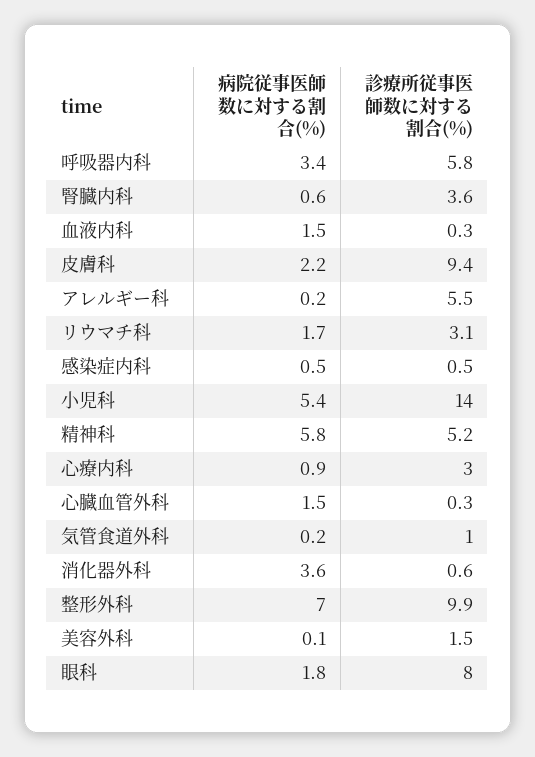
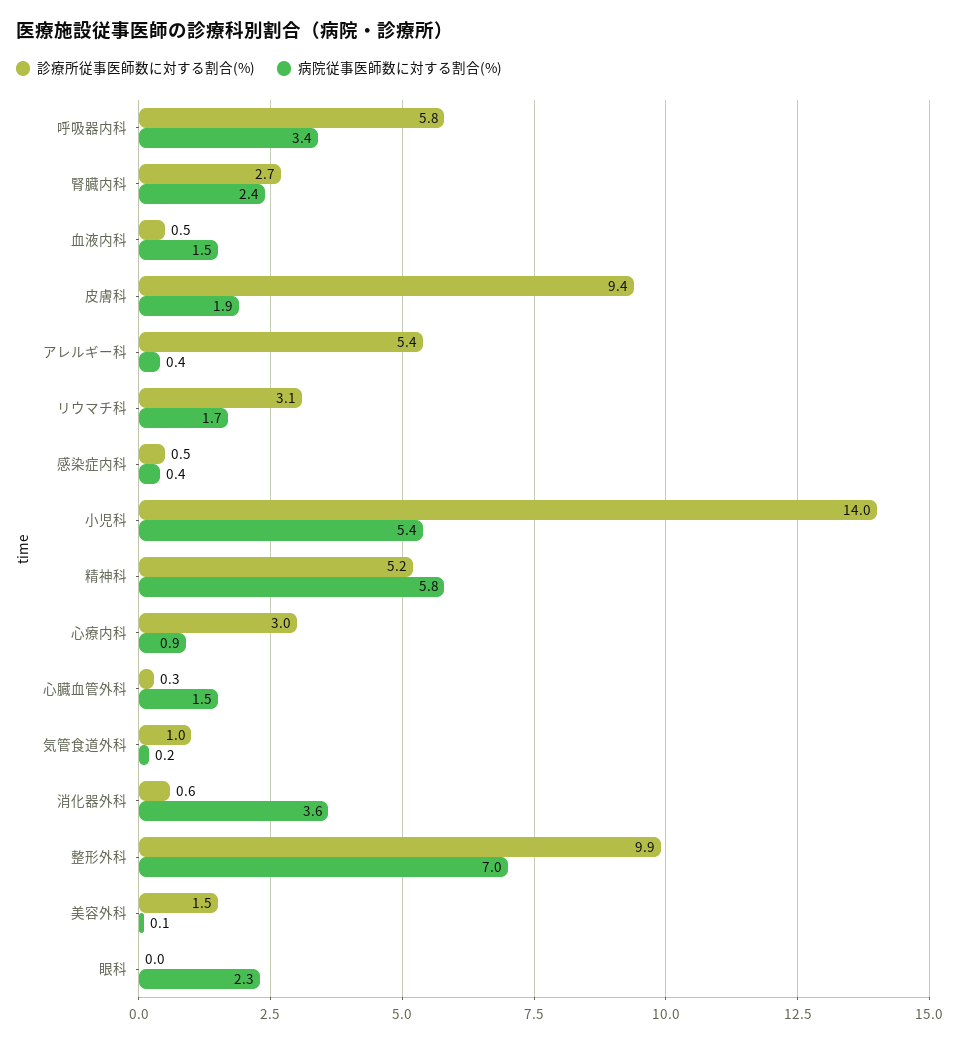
病院従事医師数に対する割合(%), 腎臓内科: 0.6 -> 2.4
診療所従事医師数に対する割合(%), 腎臓内科: 3.6 -> 2.7
診療所従事医師数に対する割合(%), 血液内科: 0.3 -> 0.5
病院従事医師数に対する割合(%), 皮膚科: 2.2 -> 1.9
病院従事医師数に対する割合(%), アレルギー科: 0.2 -> 0.4
診療所従事医師数に対する割合(%), アレルギー科: 5.5 -> 5.4
病院従事医師数に対する割合(%), 感染症内科: 0.5 -> 0.4
病院従事医師数に対する割合(%), 眼科: 1.8 -> 2.3
診療所従事医師数に対する割合(%), 眼科: 8 -> 0

